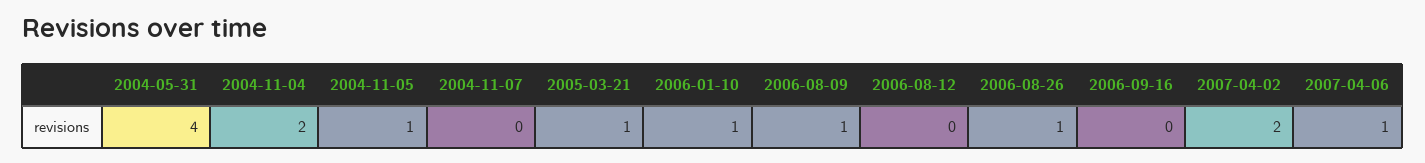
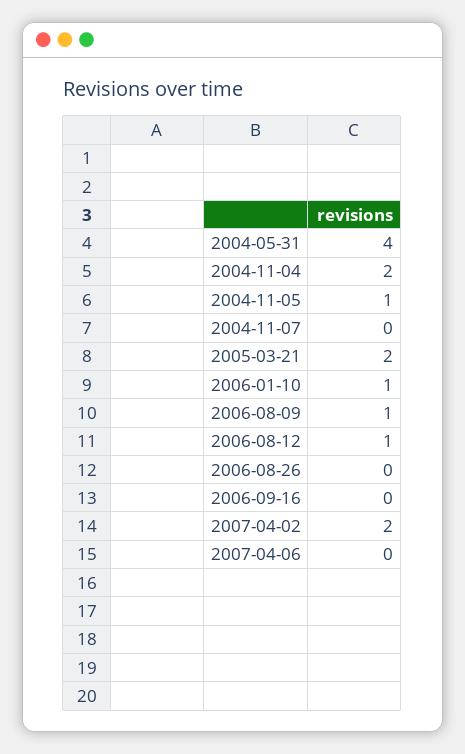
2005-03-21: 1 -> 2
2006-08-12: 0 -> 1
2006-08-26: 1 -> 0
2007-04-06: 1 -> 0

